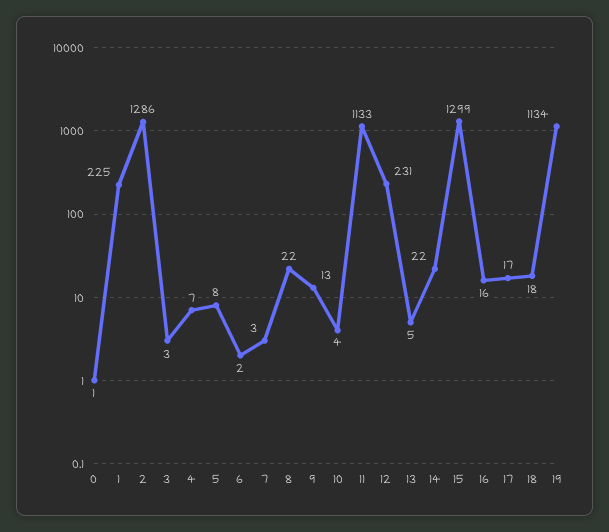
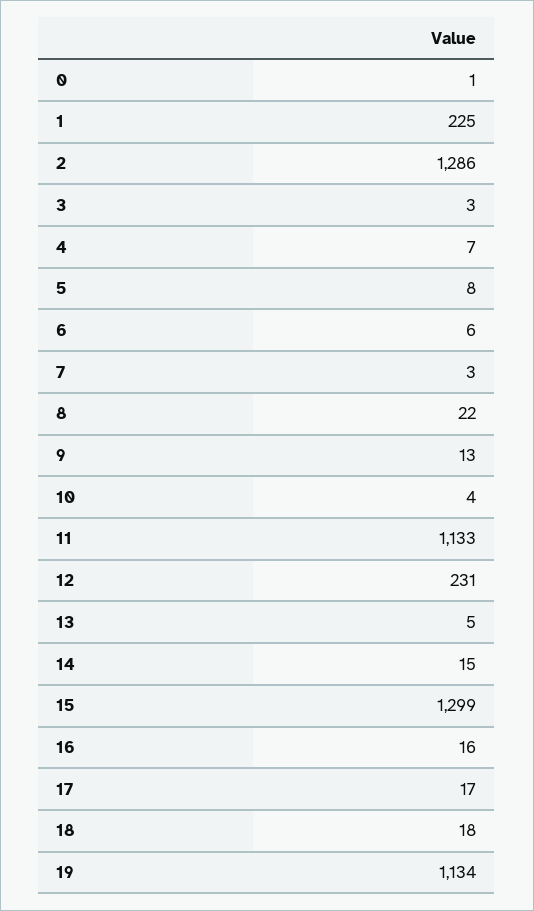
6: 2 -> 6
14: 22 -> 15

